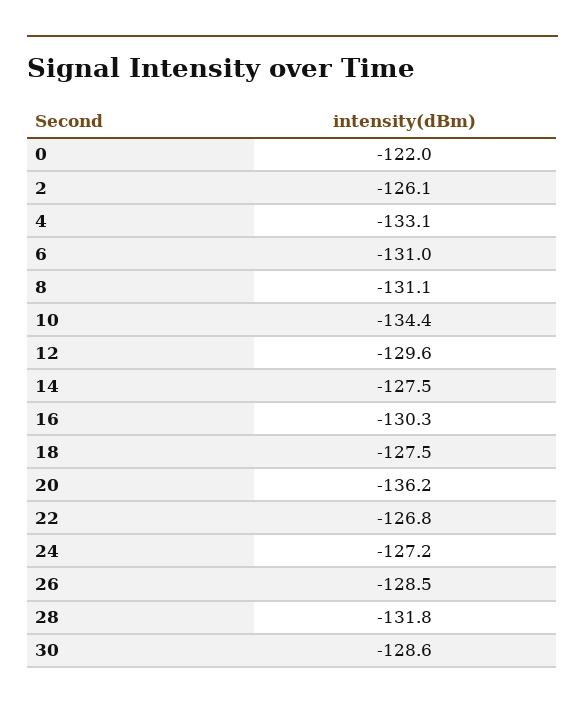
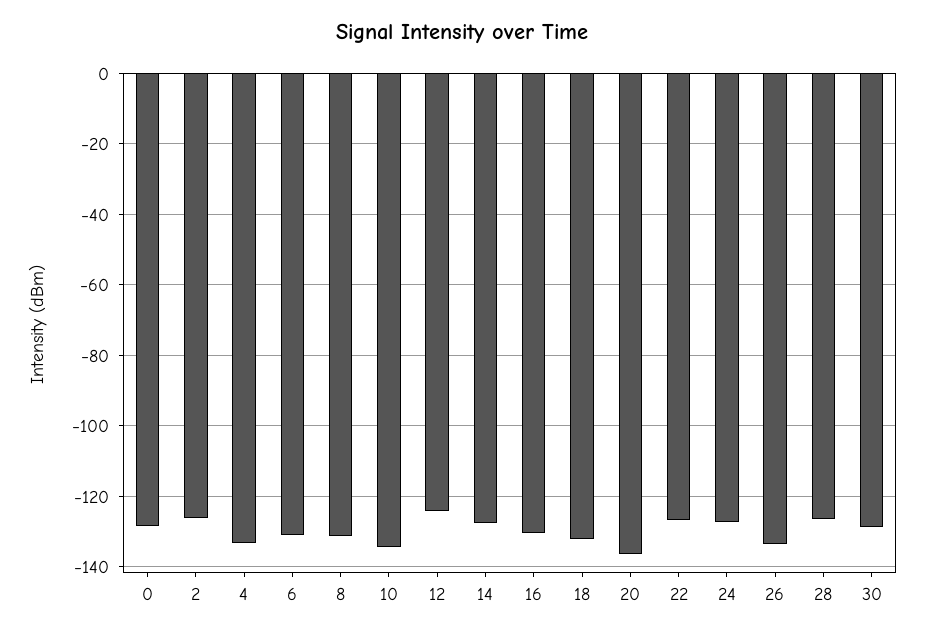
0: -122 -> -128
12: -129.6 -> -124
18: -127.5 -> -132
26: -128.5 -> -134
28: -131.8 -> -126

